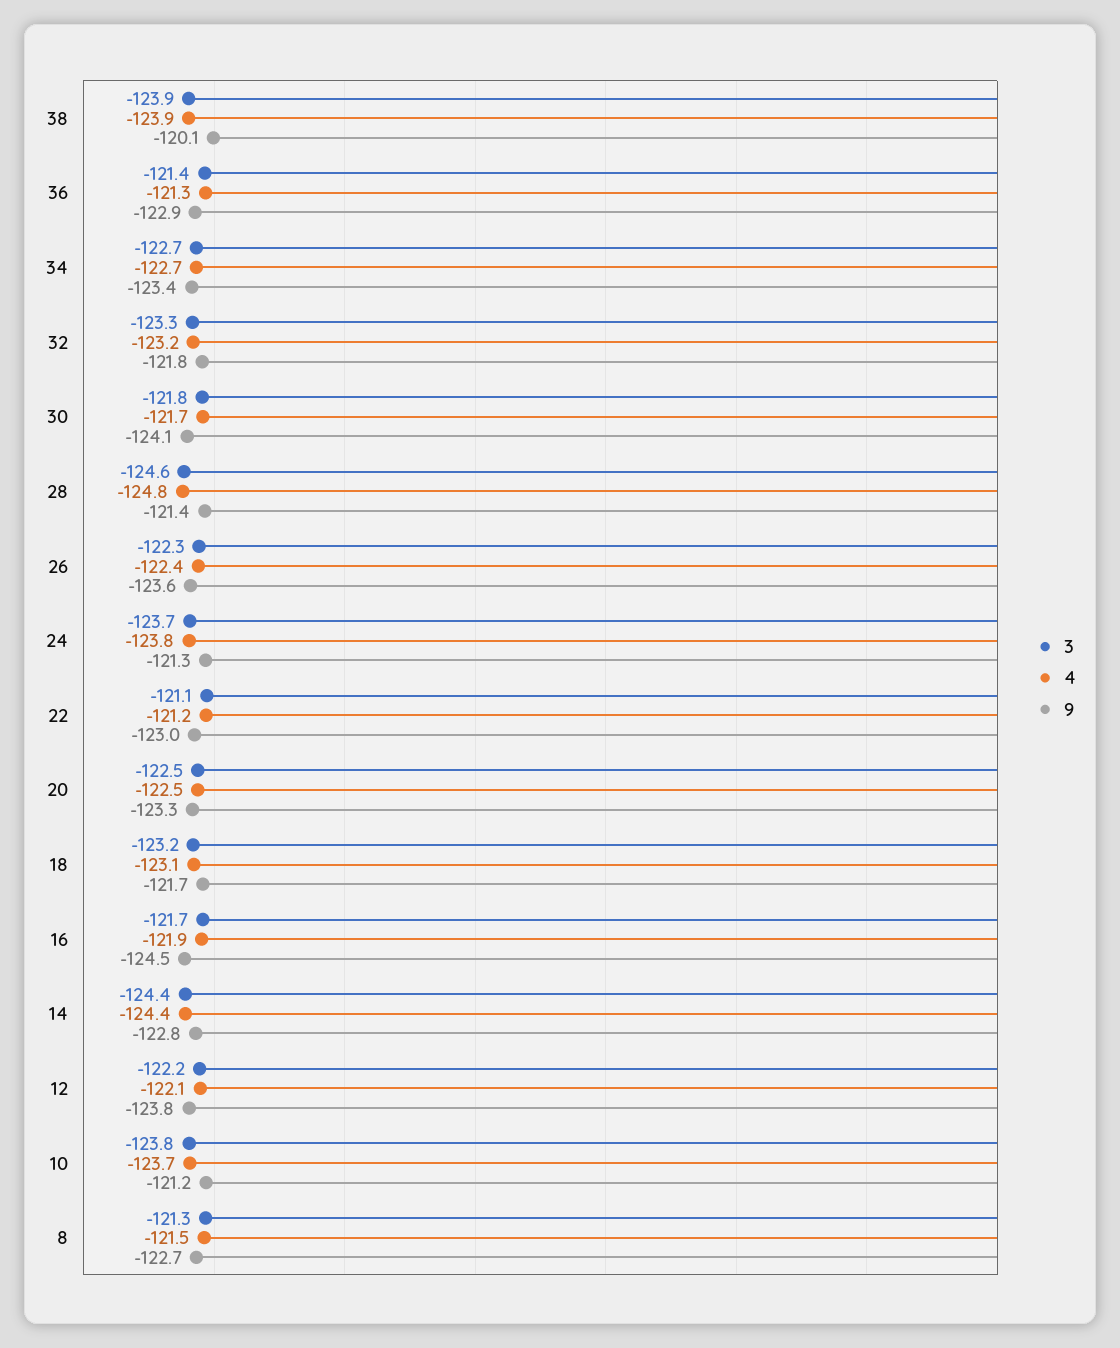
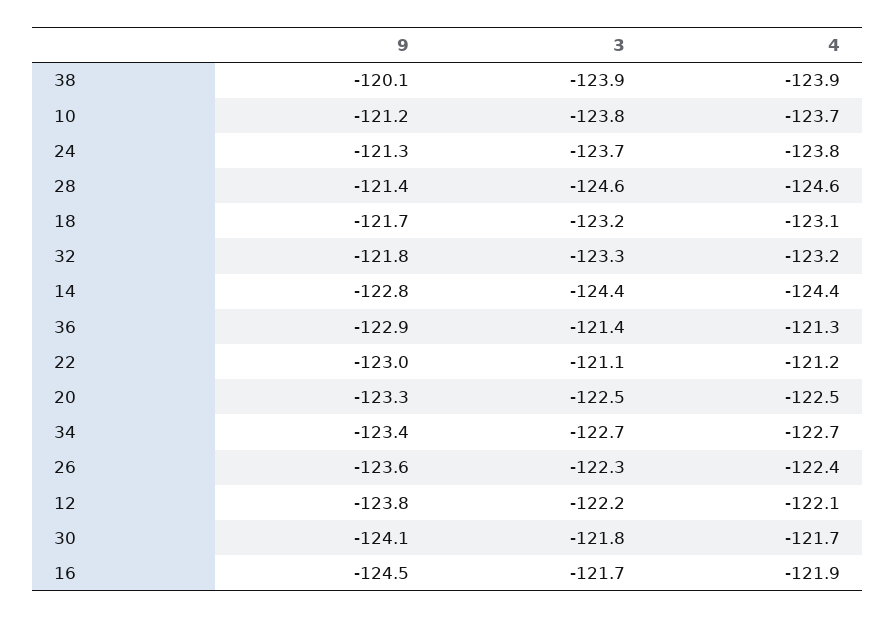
4, 28: -124.8 -> -124.6
3, 8: -121.3 -> none
4, 8: -121.5 -> none
9, 8: -122.7 -> none

